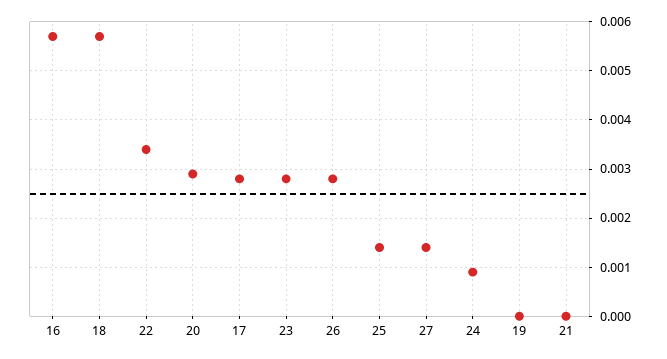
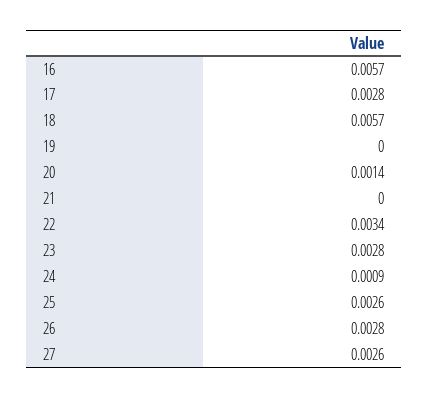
20: 0.003 -> 0.0014
25: 0.0015 -> 0.0026
27: 0.0015 -> 0.0026

